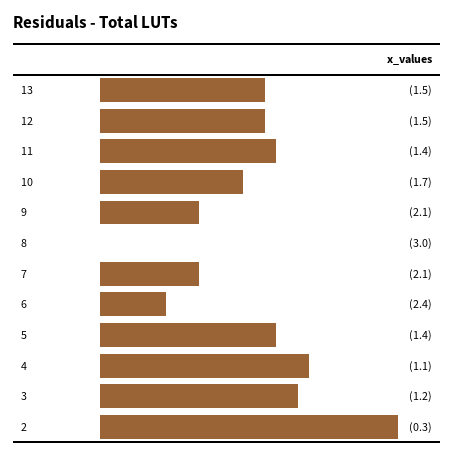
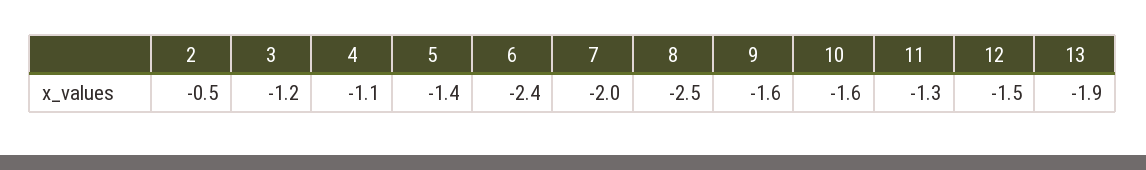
13: -1.5 -> -1.9
11: -1.4 -> -1.3
10: -1.7 -> -1.6
9: -2.1 -> -1.6
8: -3 -> -2.5
7: -2.1 -> -2
2: -0.3 -> -0.5

